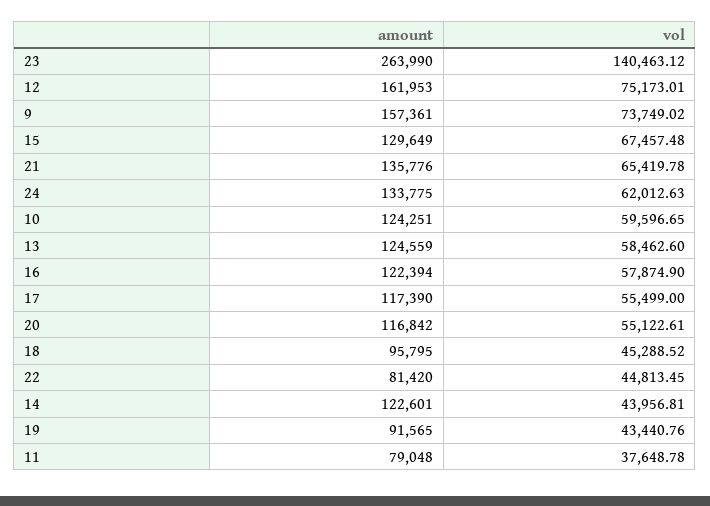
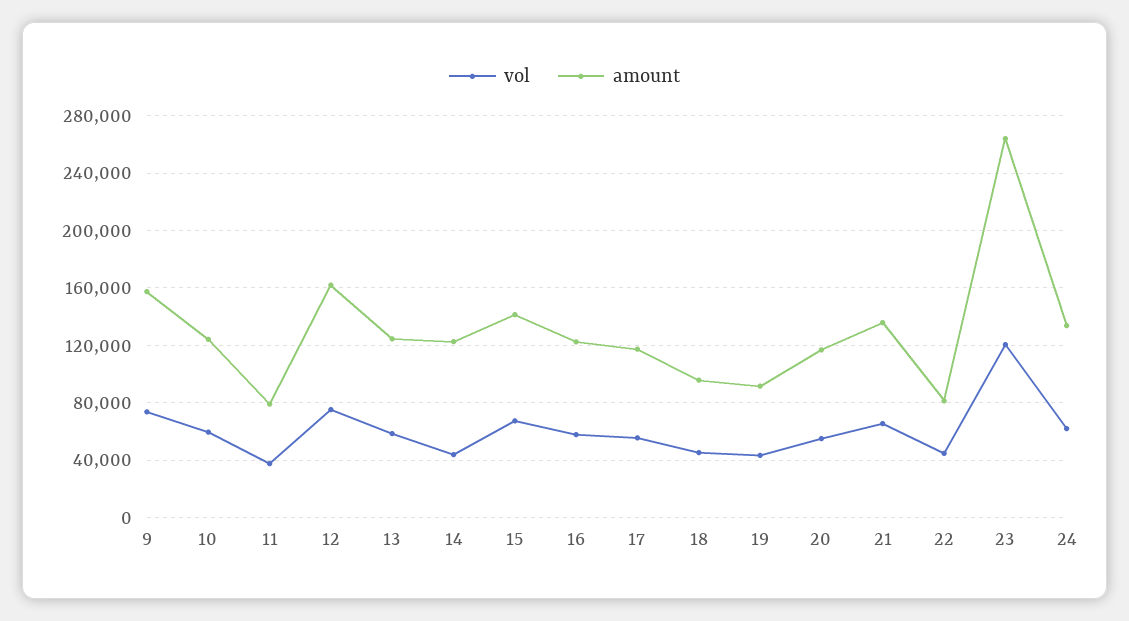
vol, 23: 140463.12 -> 120000
amount, 15: 129649 -> 140000

